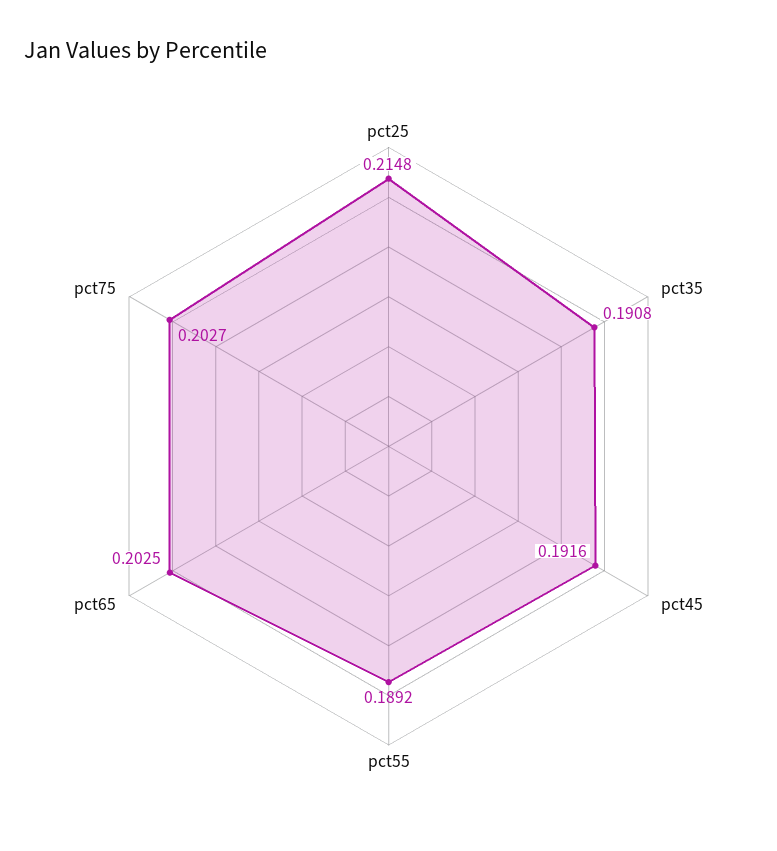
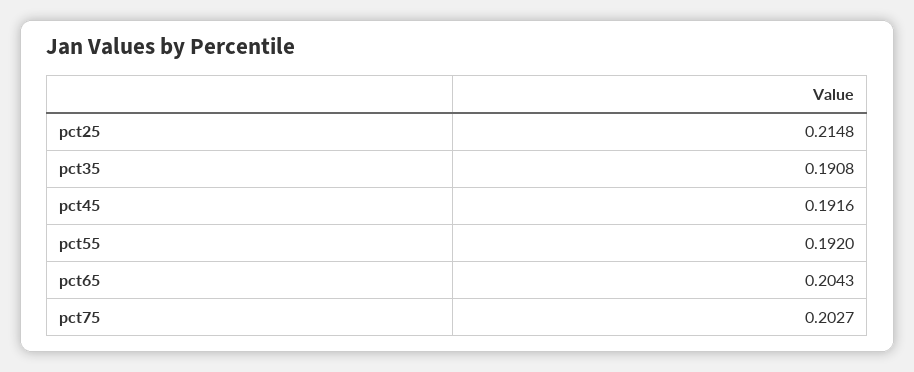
pct55: 0.1892 -> 0.192
pct65: 0.2025 -> 0.2043

